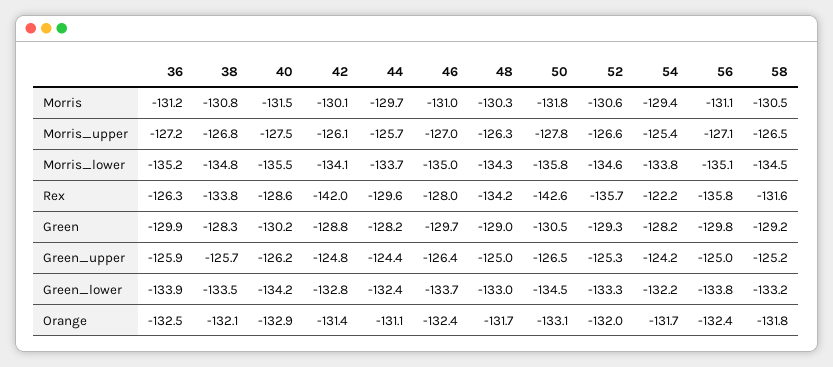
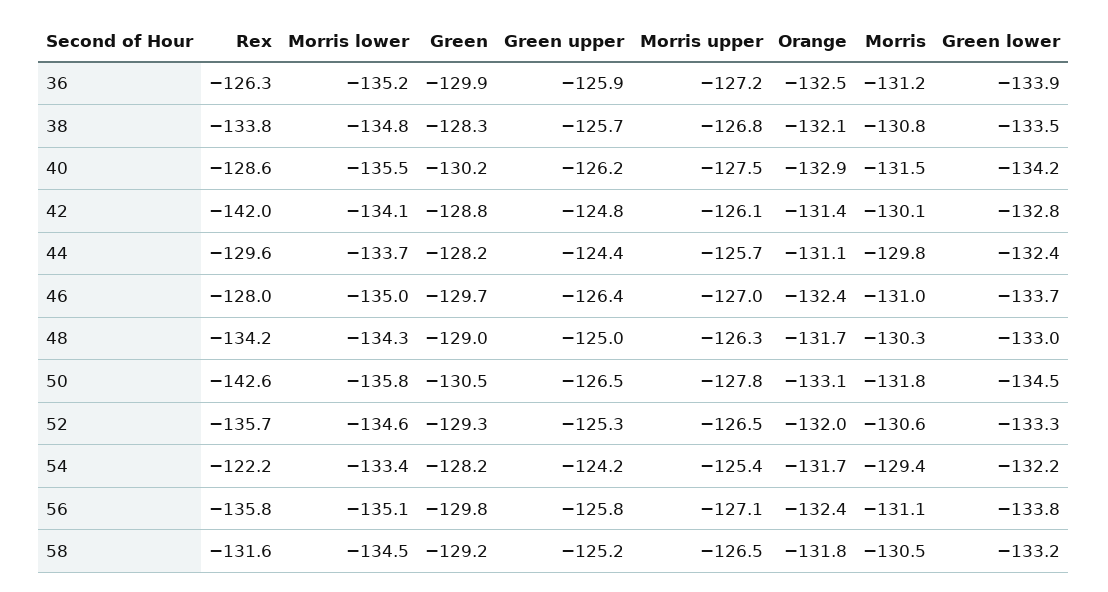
44, Morris: -129.7 -> -129.8
52, Morris_upper: -126.6 -> -126.5
54, Morris_lower: -133.8 -> -133.4
56, Green_upper: -125 -> -125.8

